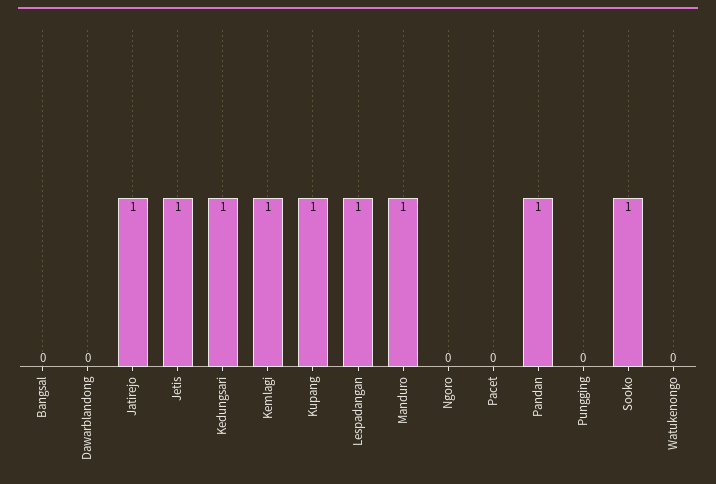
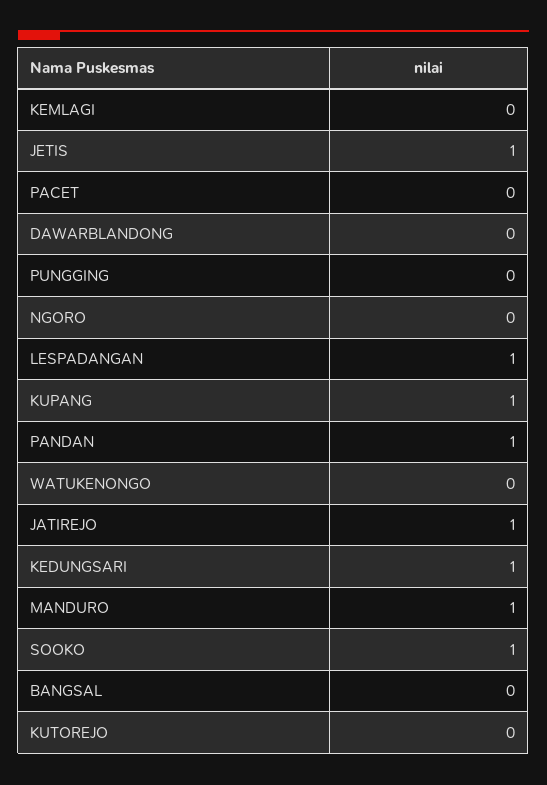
Kemlagi: 1 -> 0
KUTOREJO: none -> 0

